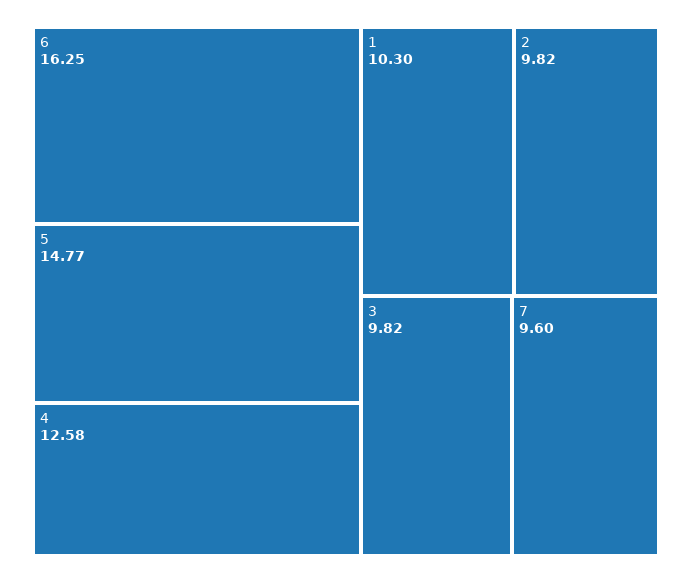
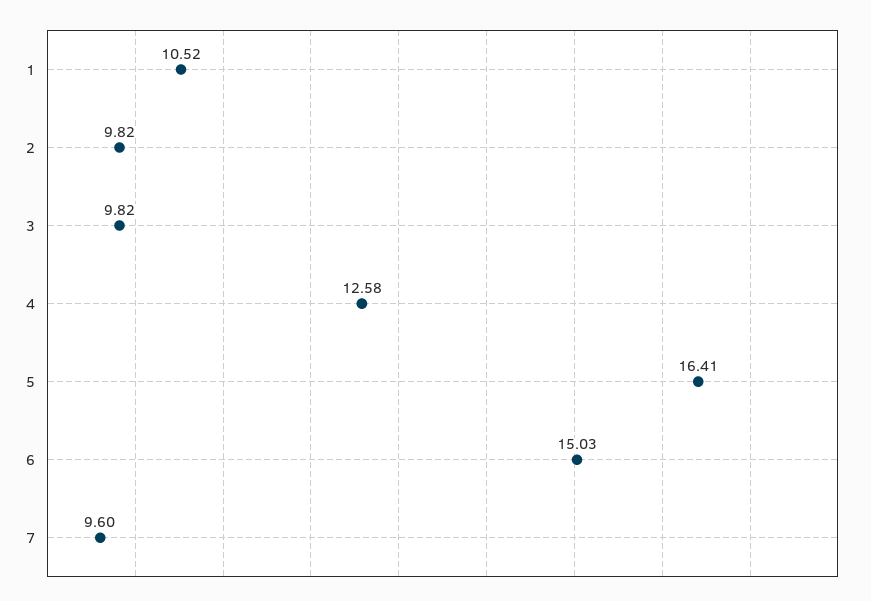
6: 16.25 -> 15.03
5: 14.77 -> 16.41
1: 10.3 -> 10.52

